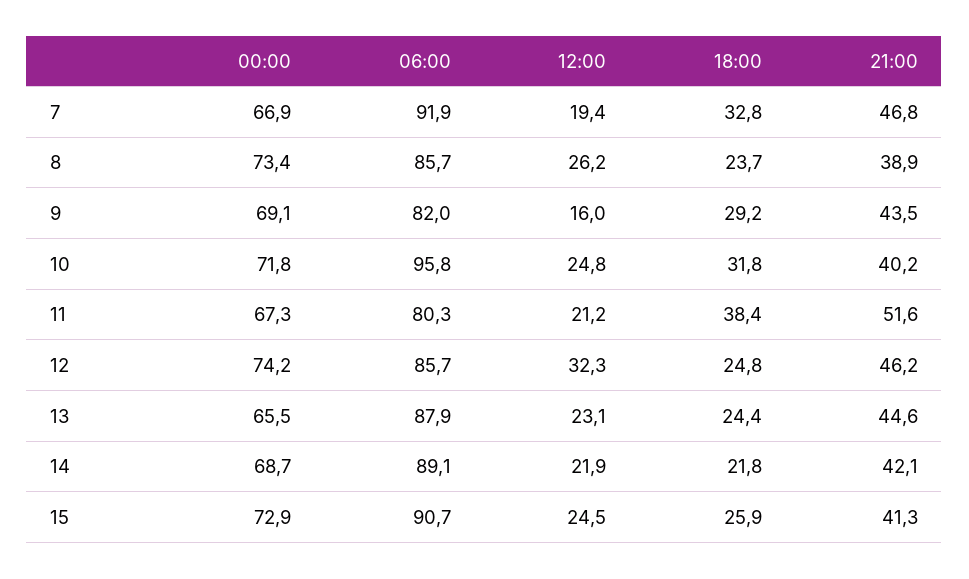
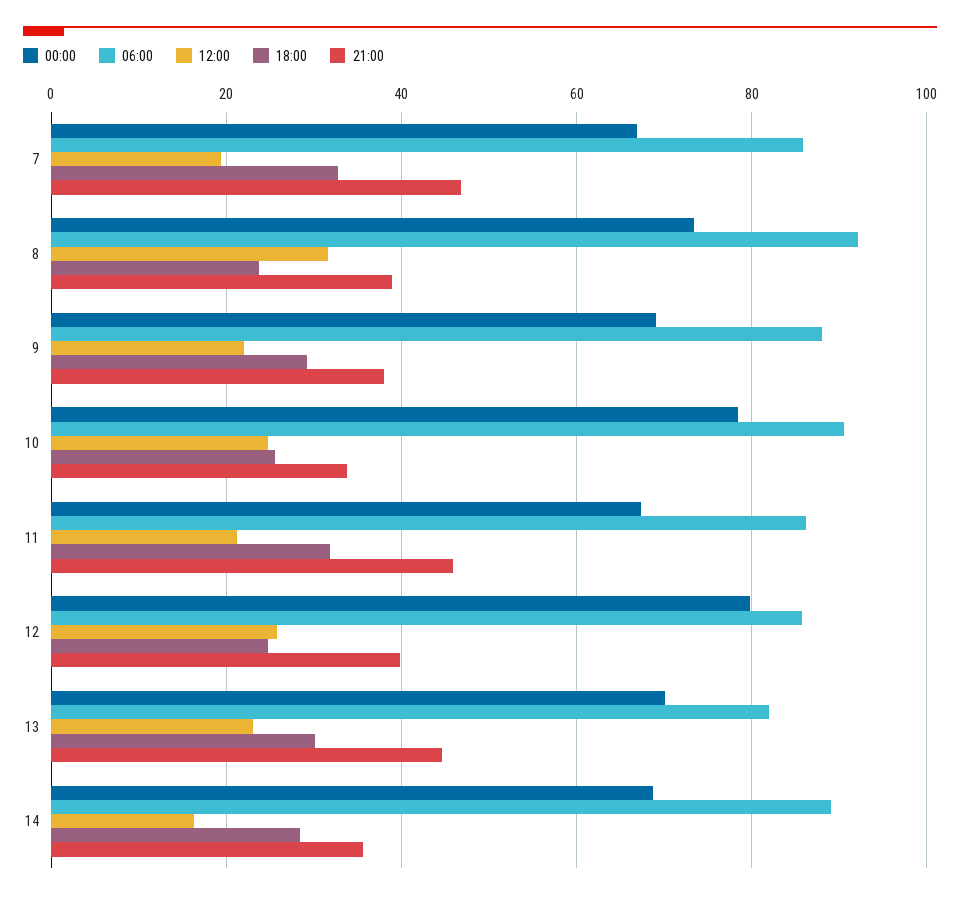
06:00, 7: 91.9 -> 86
06:00, 8: 85.7 -> 92
12:00, 8: 26.2 -> 32
06:00, 9: 82 -> 88
12:00, 9: 16 -> 22
21:00, 9: 43.5 -> 38
00:00, 10: 71.8 -> 78
06:00, 10: 95.8 -> 90
18:00, 10: 31.8 -> 26
21:00, 10: 40.2 -> 34
06:00, 11: 80.3 -> 86
18:00, 11: 38.4 -> 32
21:00, 11: 51.6 -> 46
00:00, 12: 74.2 -> 80
12:00, 12: 32.3 -> 26
21:00, 12: 46.2 -> 40
00:00, 13: 65.5 -> 70
06:00, 13: 87.9 -> 82
18:00, 13: 24.4 -> 30
12:00, 14: 21.9 -> 16
18:00, 14: 21.8 -> 28
21:00, 14: 42.1 -> 36
00:00, 15: 72.9 -> none
06:00, 15: 90.7 -> none
12:00, 15: 24.5 -> none
18:00, 15: 25.9 -> none
21:00, 15: 41.3 -> none

